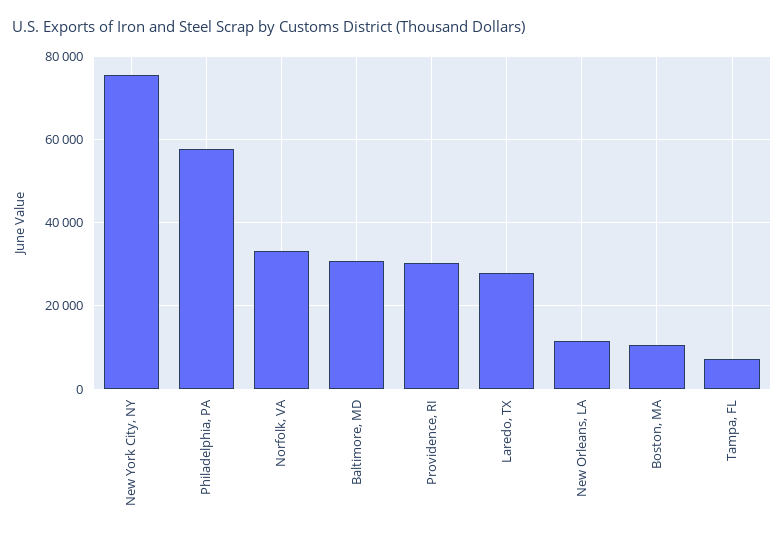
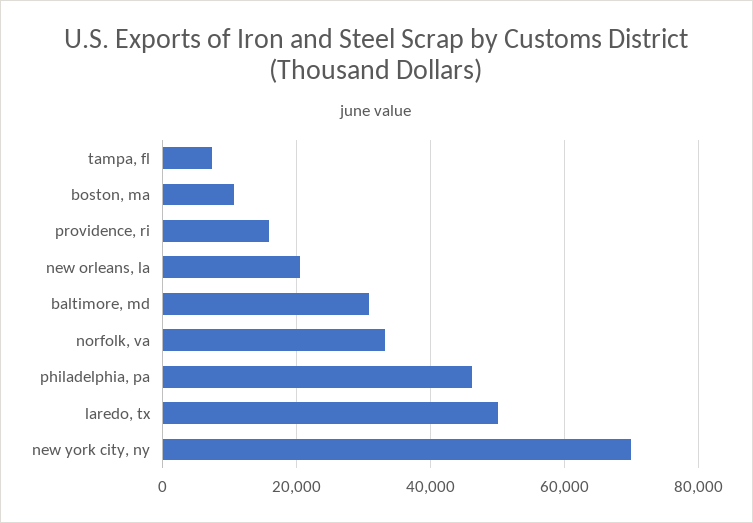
New York City, NY: 76000 -> 70000
Philadelphia, PA: 58000 -> 46000
Providence, RI: 30000 -> 16000
Laredo, TX: 28000 -> 50000
New Orleans, LA: 12000 -> 20000

